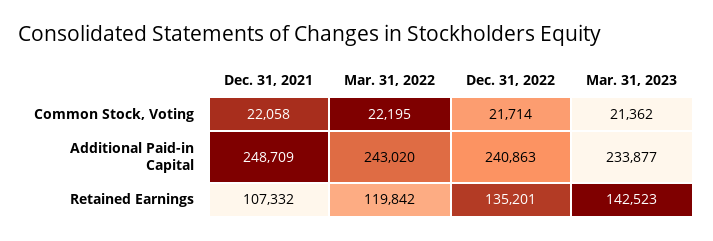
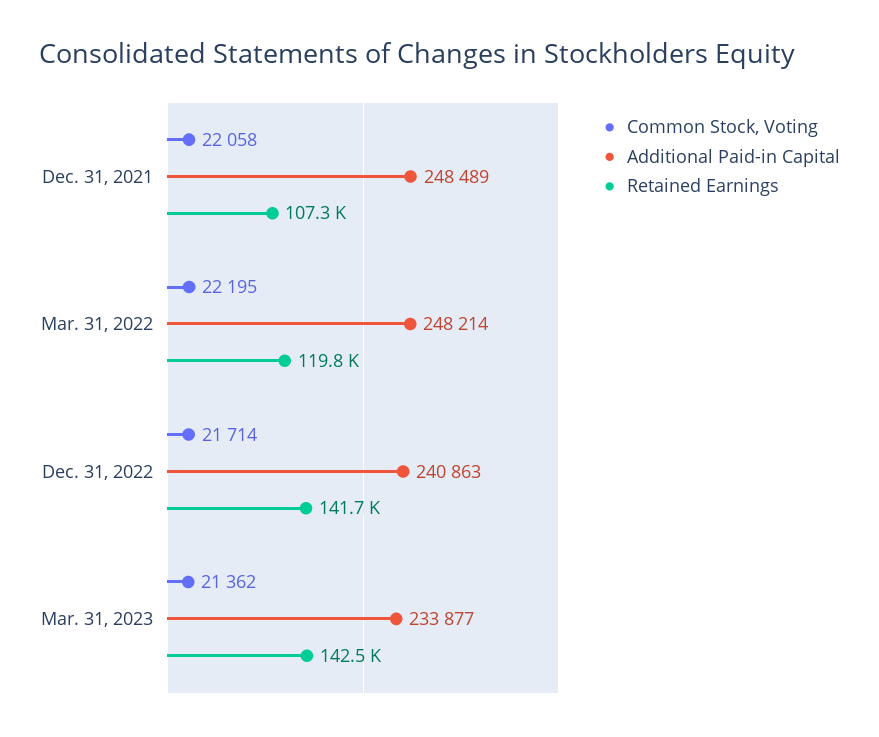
Additional Paid-in Capital, Dec. 31, 2021: 248709 -> 248489
Additional Paid-in Capital, Mar. 31, 2022: 243020 -> 248214
Retained Earnings, Dec. 31, 2022: 135201 -> 141700

